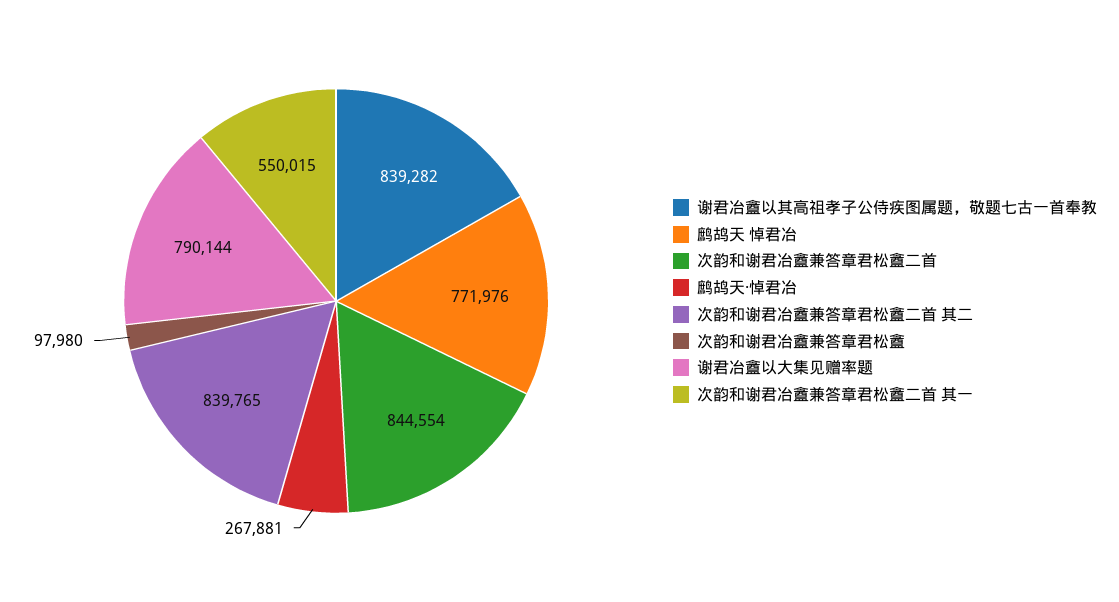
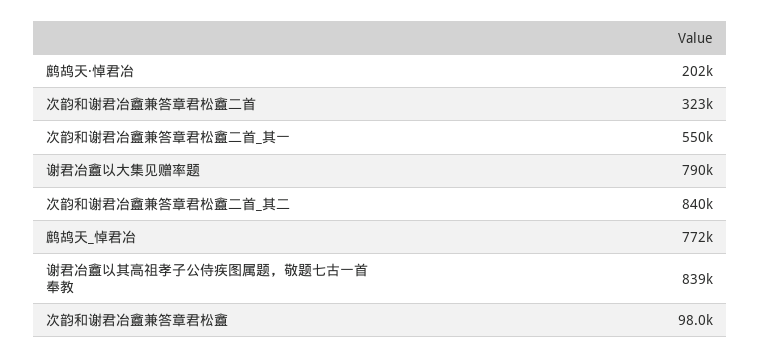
次韵和谢君冶盦兼答章君松盦二首: 844554 -> 323000
鹧鸪天·悼君冶: 267881 -> 202000

